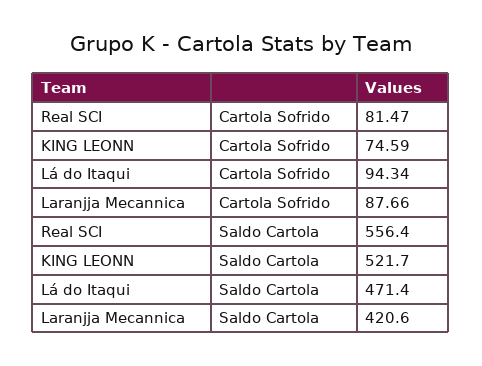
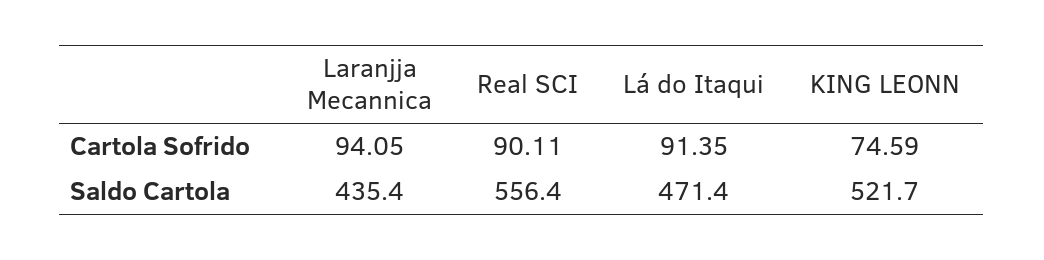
Real SCI, Cartola Sofrido: 81.47 -> 90.11
Lá do Itaqui, Cartola Sofrido: 94.34 -> 91.35
Laranjja Mecannica, Cartola Sofrido: 87.66 -> 94.05
Laranjja Mecannica, Saldo Cartola: 420.6 -> 435.4

